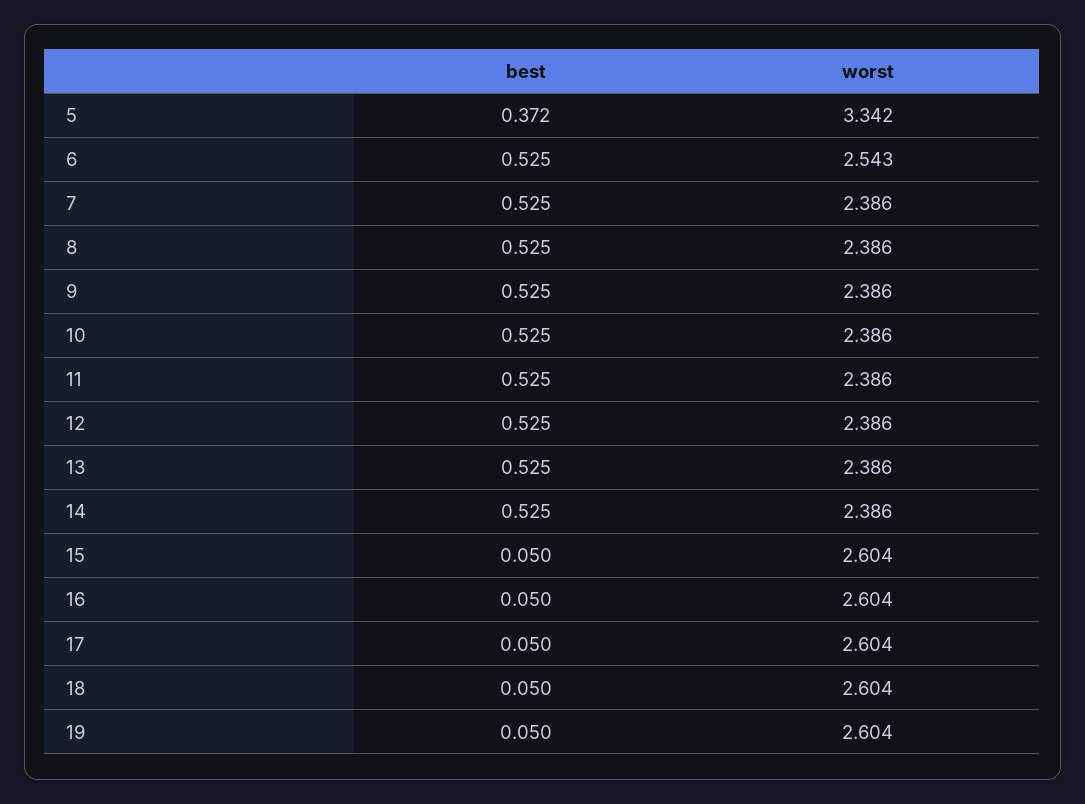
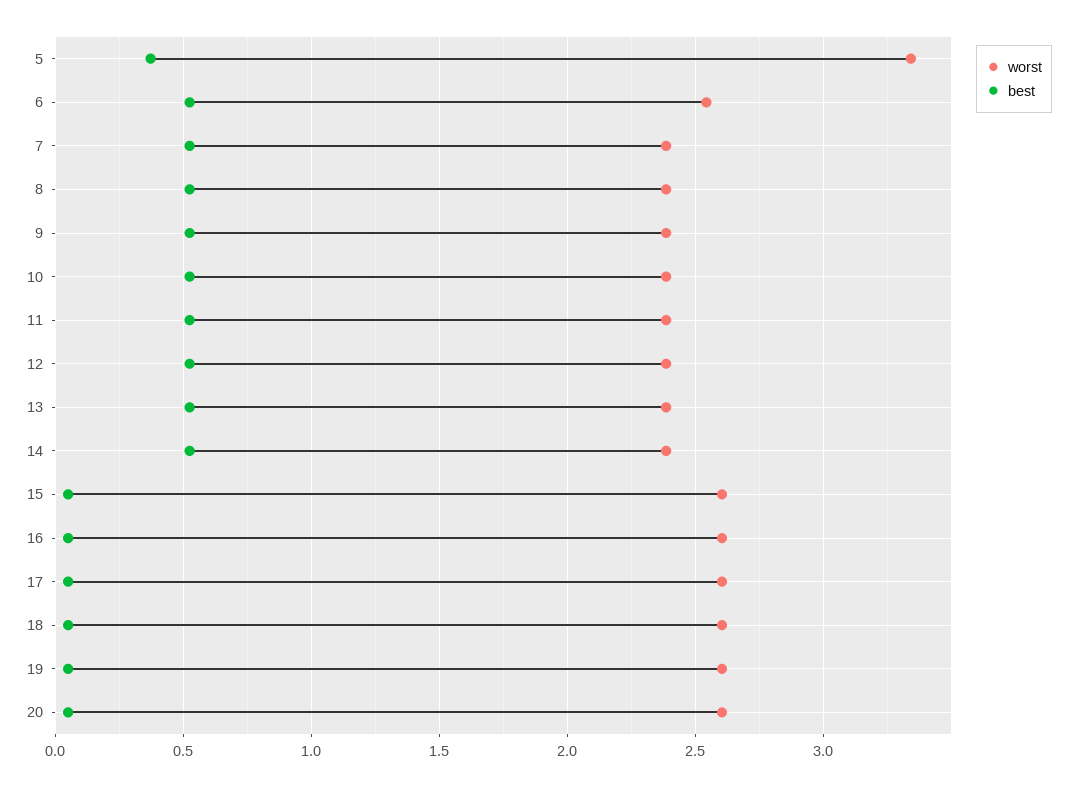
worst, 20: none -> 2.6
best, 20: none -> 0.05

